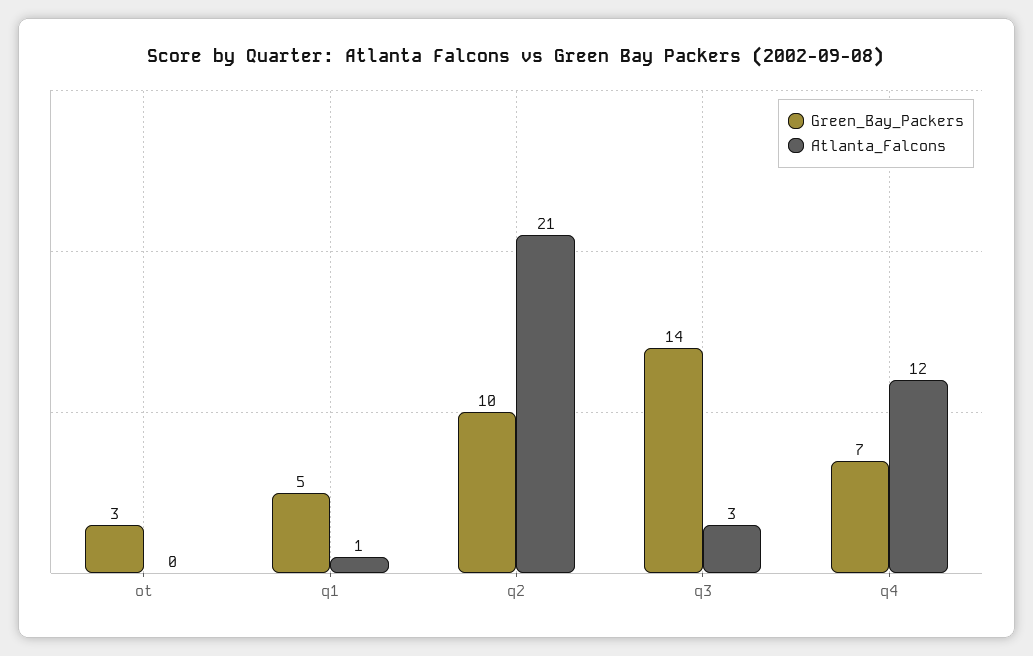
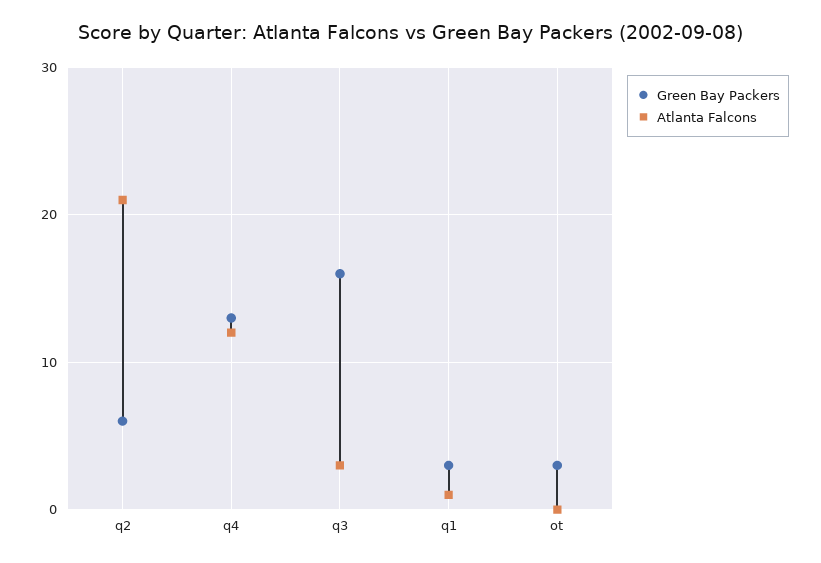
Green_Bay_Packers, q1: 5 -> 3
Green_Bay_Packers, q2: 10 -> 6
Green_Bay_Packers, q3: 14 -> 16
Green_Bay_Packers, q4: 7 -> 13

